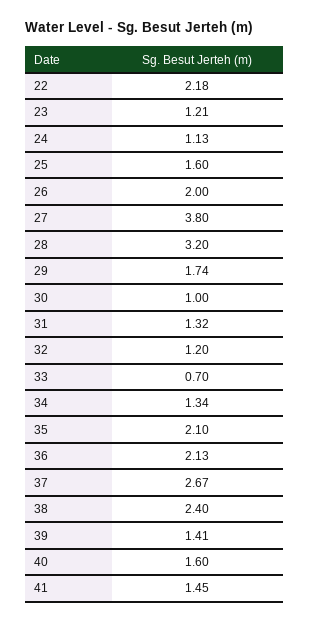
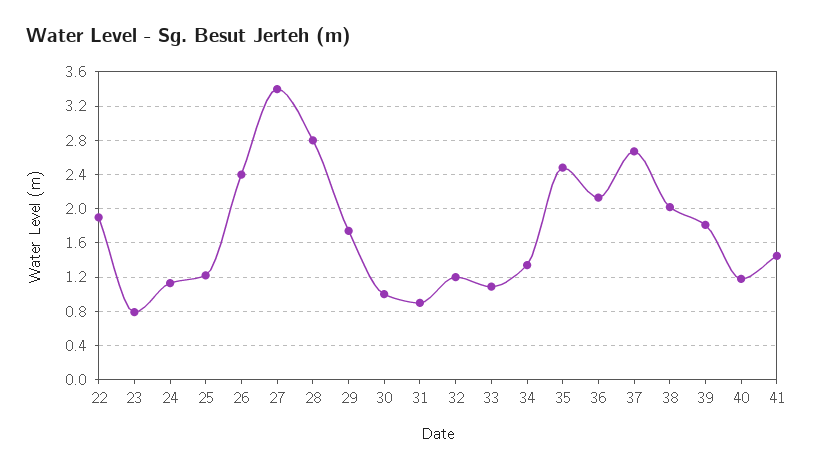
22: 2.18 -> 1.9
23: 1.21 -> 0.8
25: 1.6 -> 1.2
26: 2 -> 2.4
27: 3.8 -> 3.4
28: 3.2 -> 2.8
31: 1.32 -> 0.9
33: 0.7 -> 1.1
35: 2.1 -> 2.5
38: 2.4 -> 2
39: 1.41 -> 1.8
40: 1.6 -> 1.2

